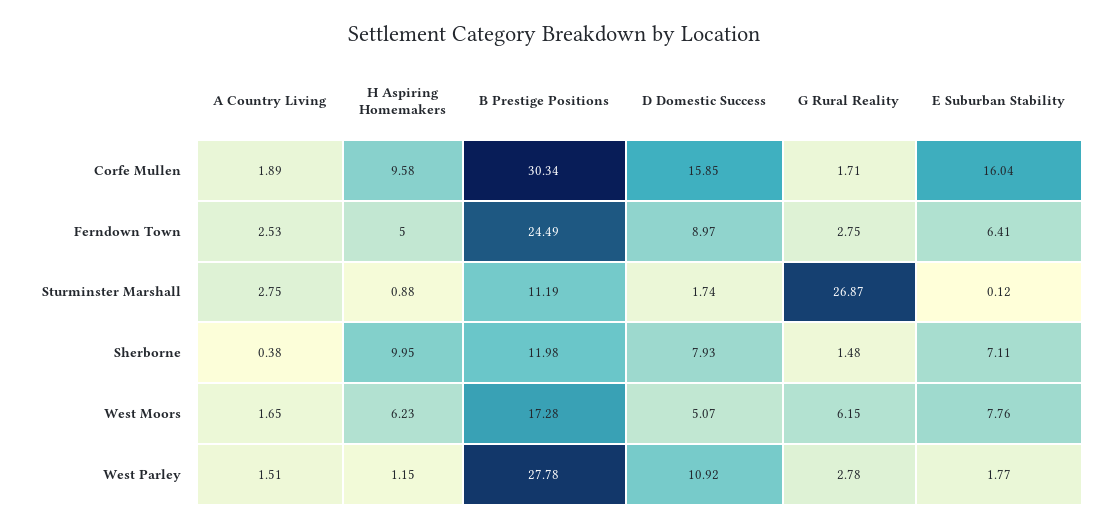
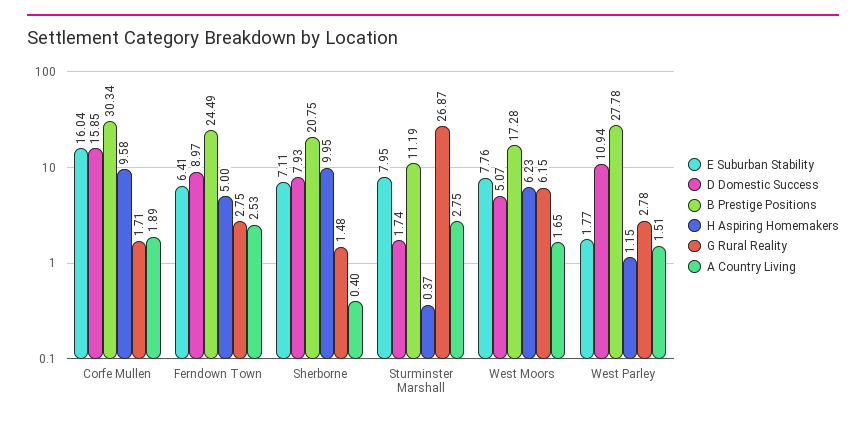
H Aspiring Homemakers, Sturminster Marshall: 0.88 -> 0.37
E Suburban Stability, Sturminster Marshall: 0.12 -> 7.95
A Country Living, Sherborne: 0.38 -> 0.4
B Prestige Positions, Sherborne: 11.98 -> 20.75
D Domestic Success, West Parley: 10.92 -> 10.94

